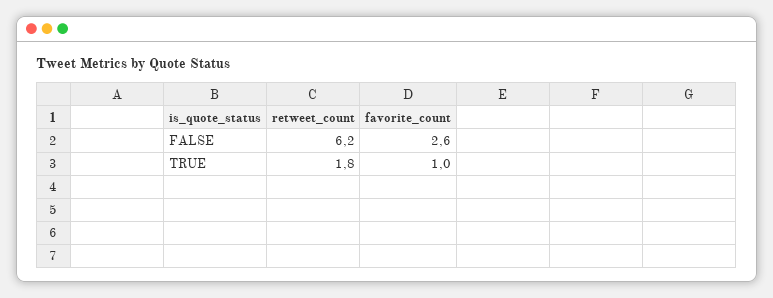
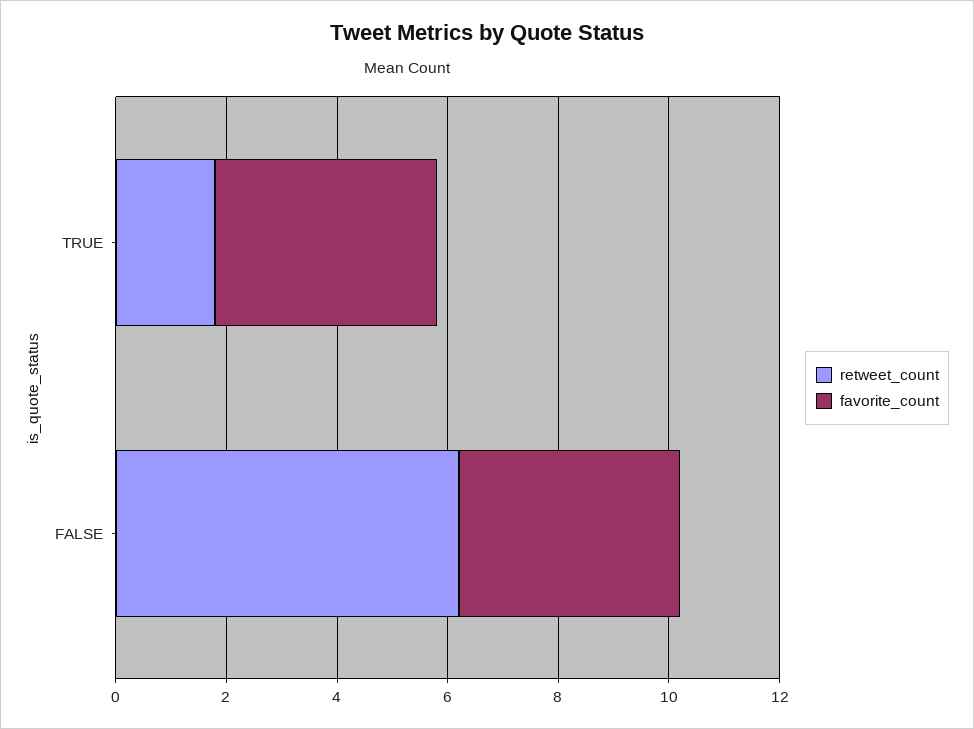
favorite_count, FALSE: 2.6 -> 4
favorite_count, TRUE: 1 -> 4

